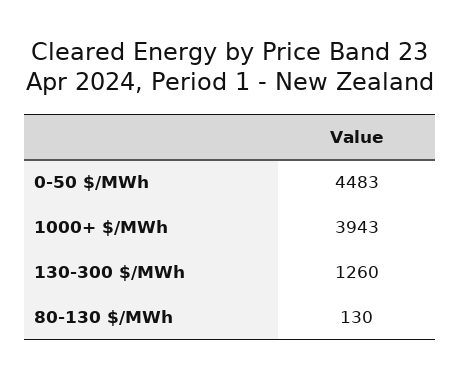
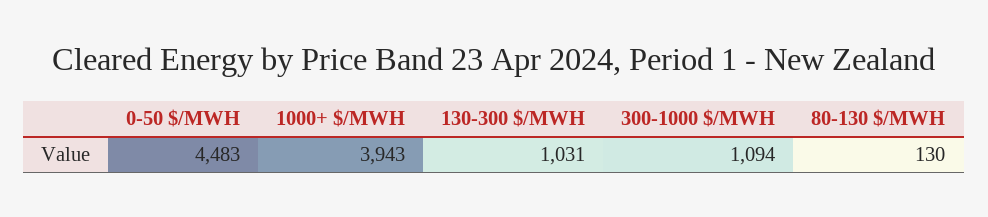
130-300 $/MWh: 1260 -> 1031
300-1000 $/MWH: none -> 1094

